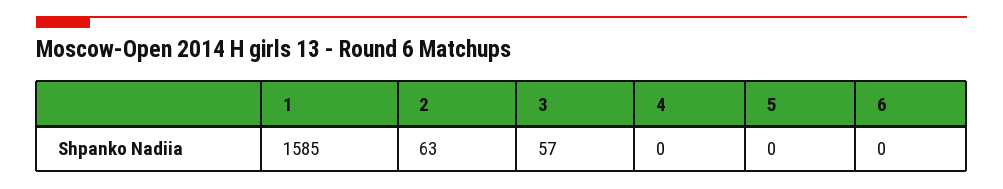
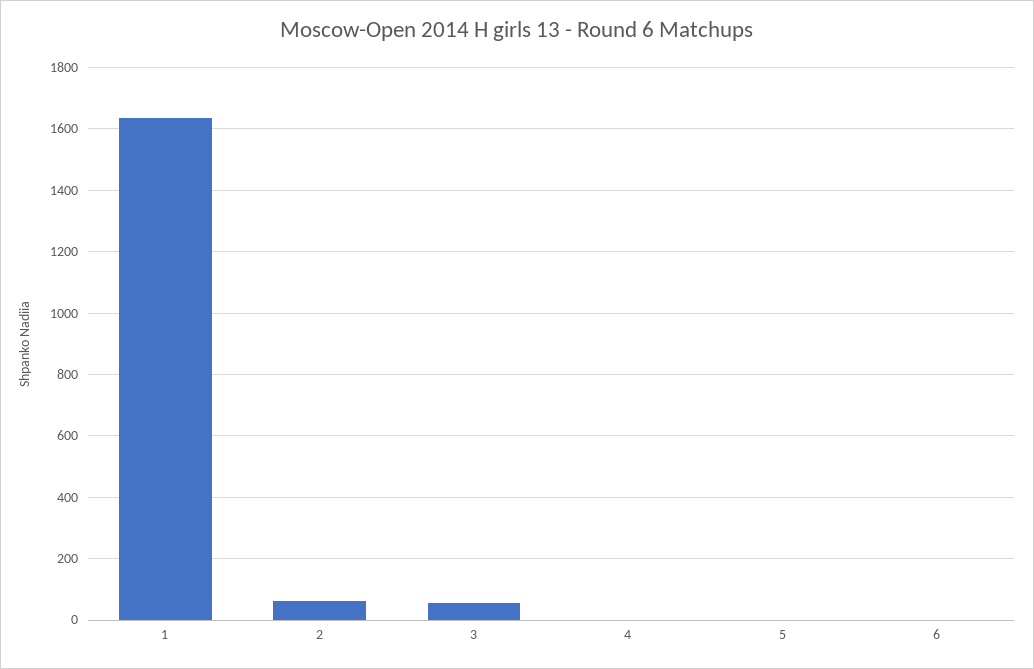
1: 1585 -> 1640

